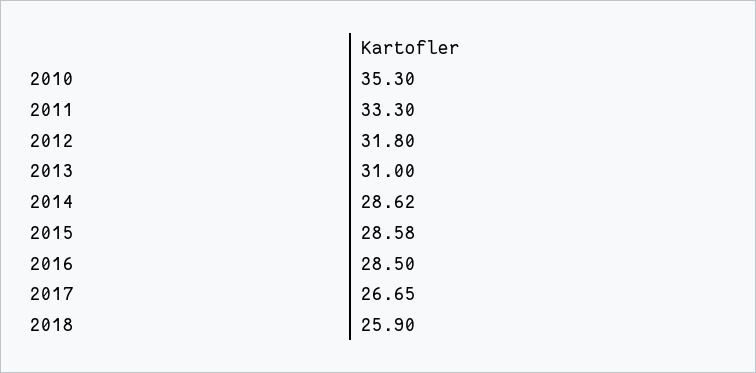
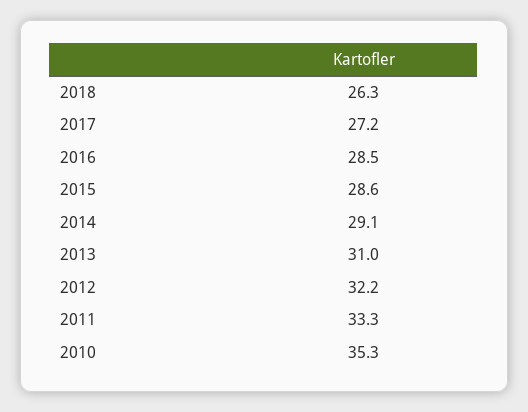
2012: 31.8 -> 32.2
2014: 28.62 -> 29.1
2017: 26.65 -> 27.2
2018: 25.9 -> 26.3

